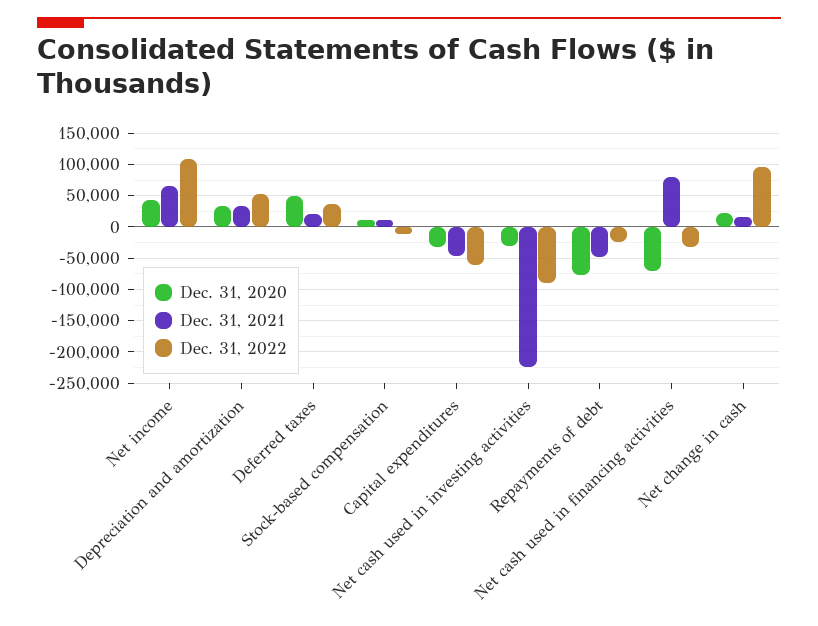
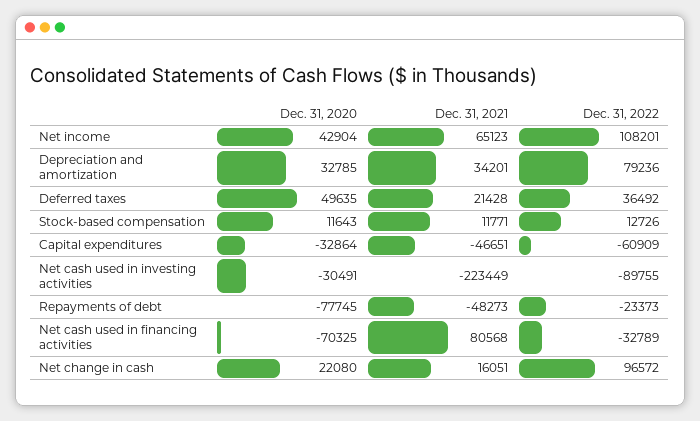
Dec. 31, 2022, Depreciation and amortization: 50000 -> 79236
Dec. 31, 2022, Stock-based compensation: -10000 -> 12726

